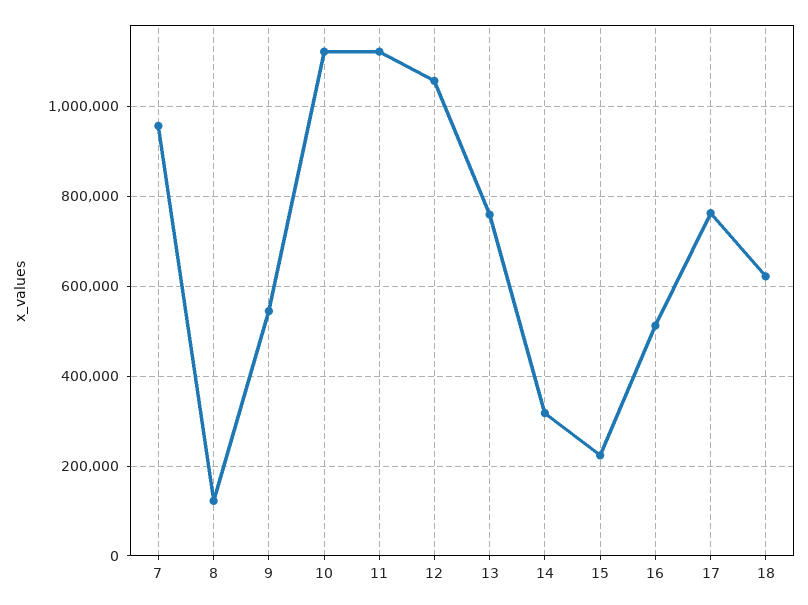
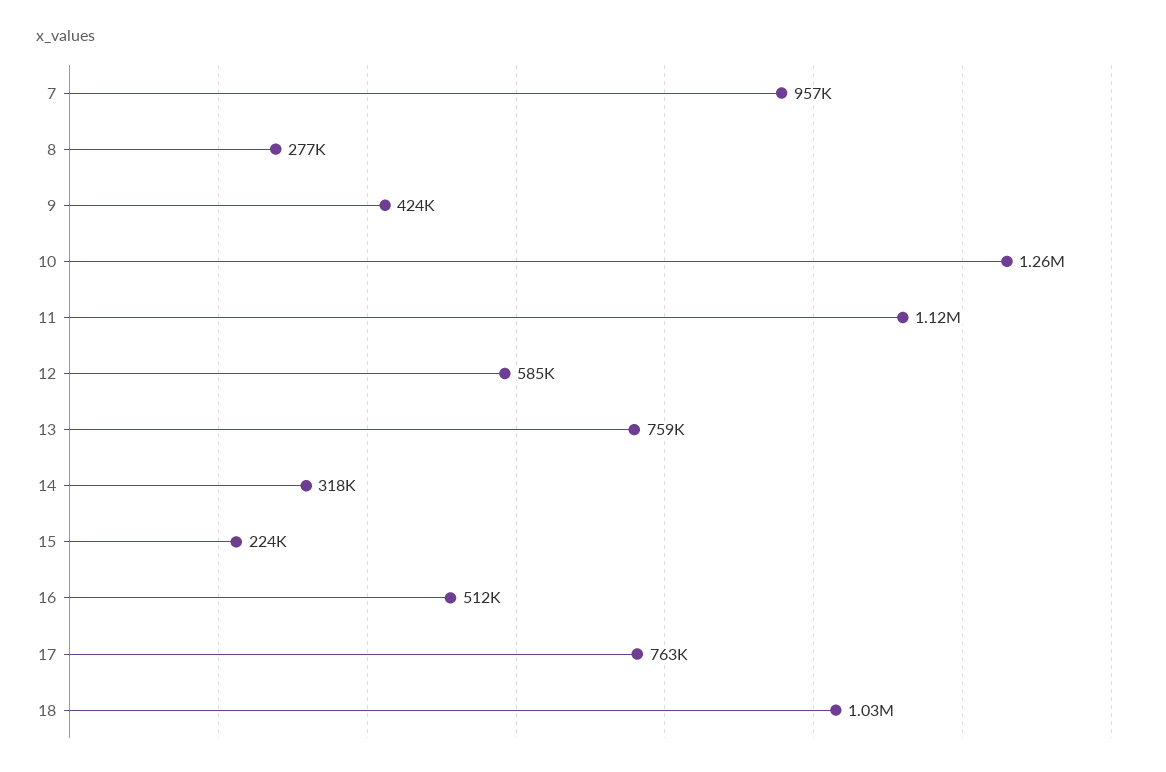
8: 120000 -> 277000
9: 540000 -> 424000
10: 1120000 -> 1260000
12: 1060000 -> 585000
18: 620000 -> 1030000

